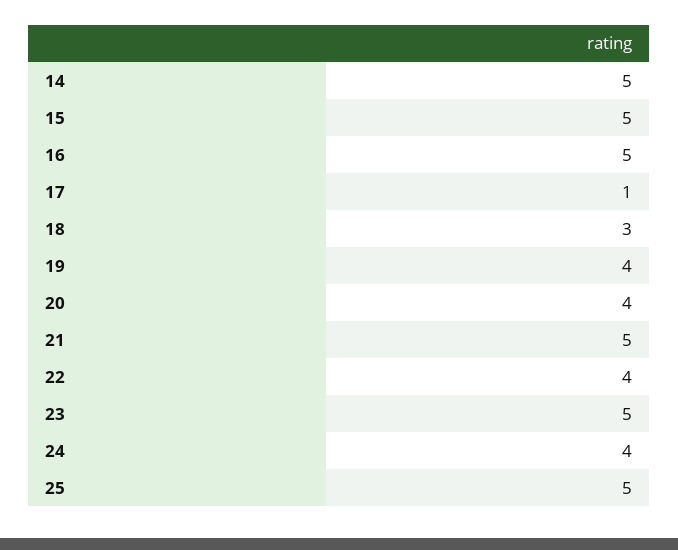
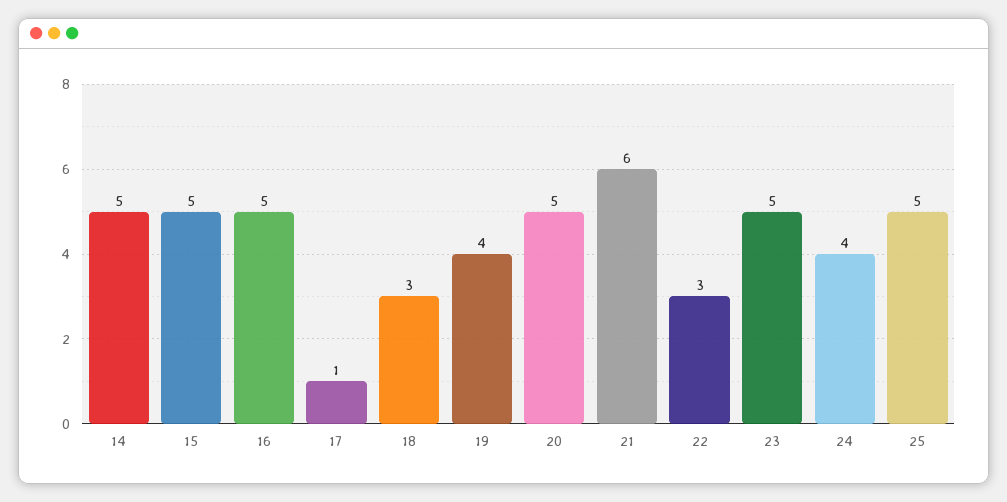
20: 4 -> 5
21: 5 -> 6
22: 4 -> 3

